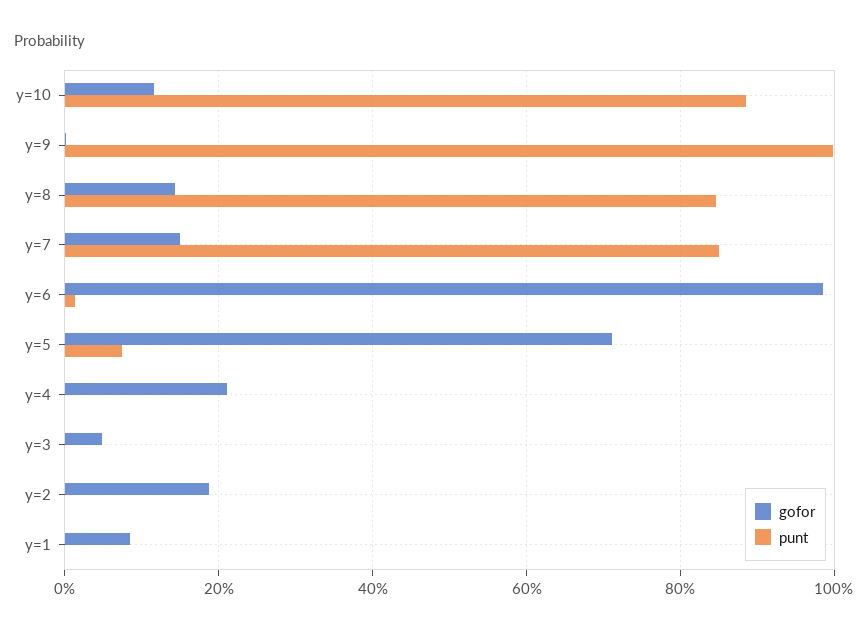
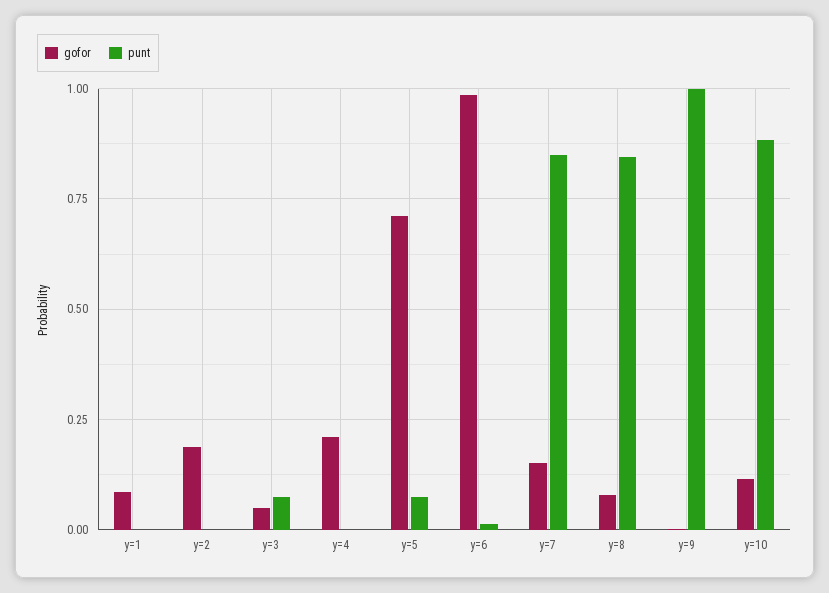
gofor, y=8: 0.14 -> 0.075
punt, y=3: 0 -> 0.075

